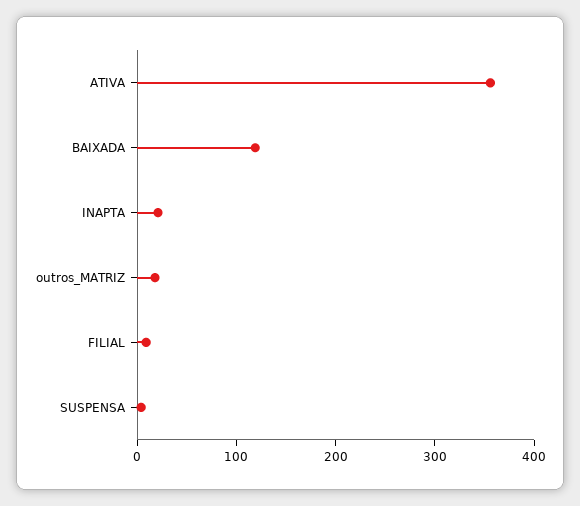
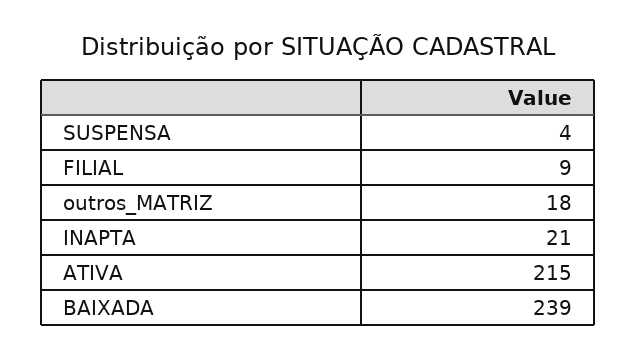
ATIVA: 360 -> 215
BAIXADA: 120 -> 239

